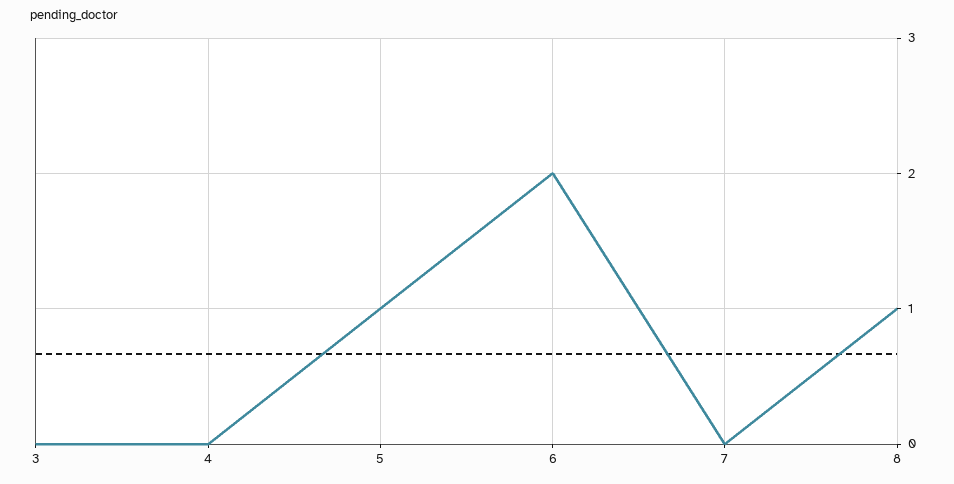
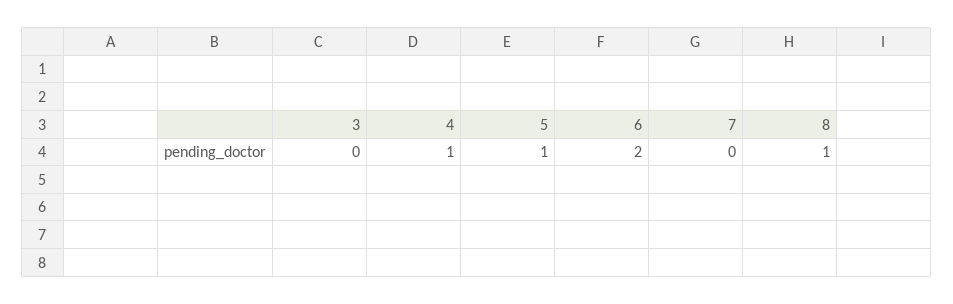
4: 0 -> 1

